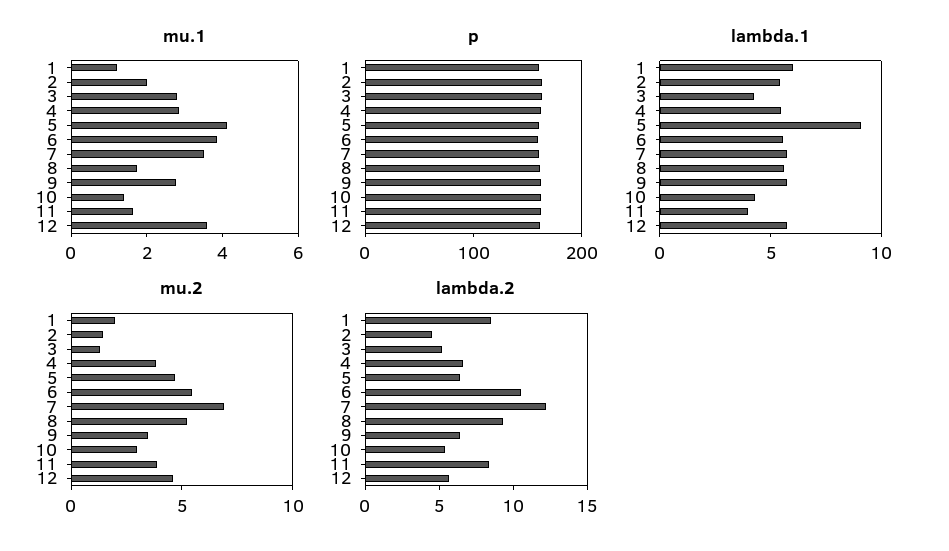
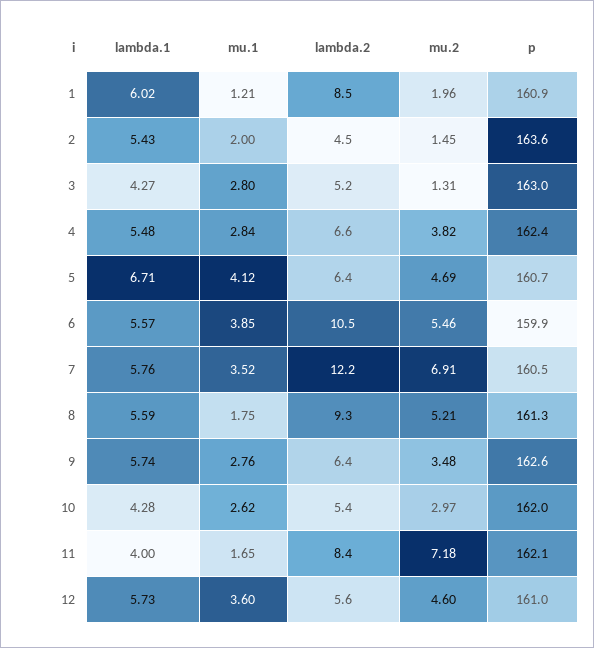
mu.1, 10: 1.5 -> 2.62
lambda.1, 5: 9 -> 6.71
mu.2, 11: 4 -> 7.18

